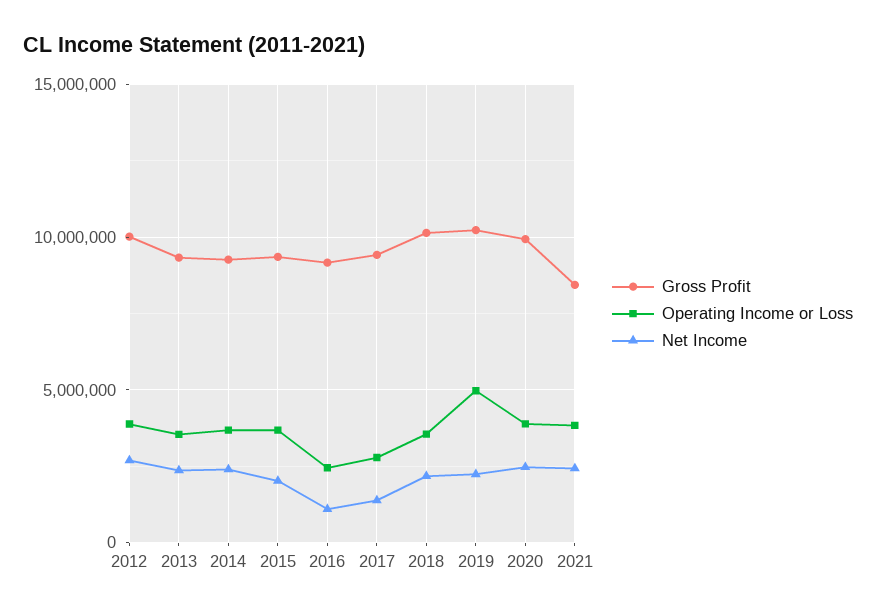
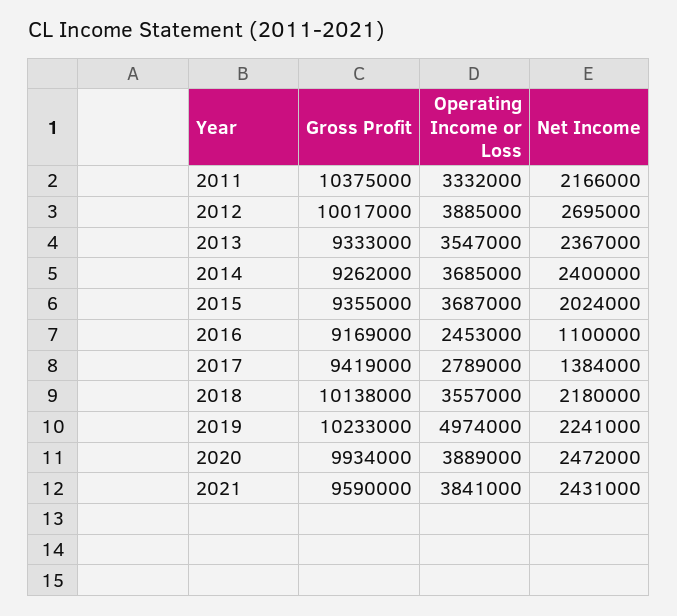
Gross Profit, 2021: 8500000 -> 9590000
Gross Profit, 2011: none -> 10375000
Operating Income or Loss, 2011: none -> 3332000
Net Income, 2011: none -> 2166000

